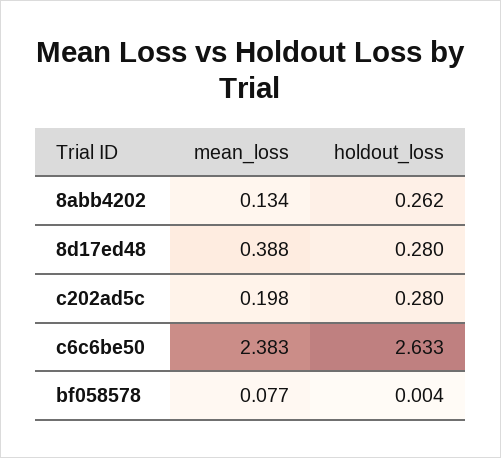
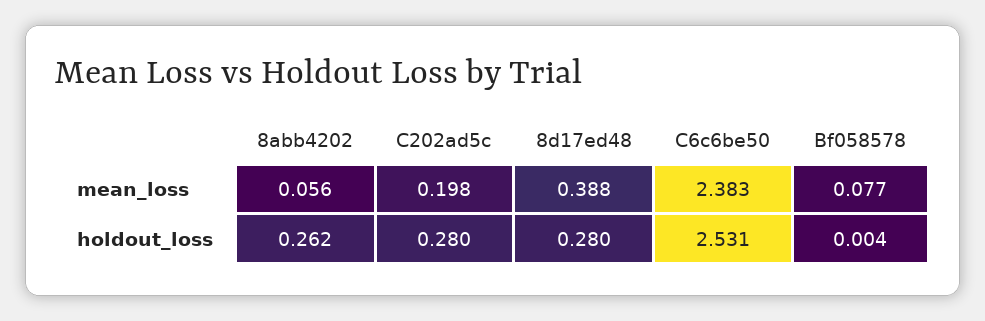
mean_loss, 8abb4202: 0.134 -> 0.056
holdout_loss, c6c6be50: 2.633 -> 2.531

